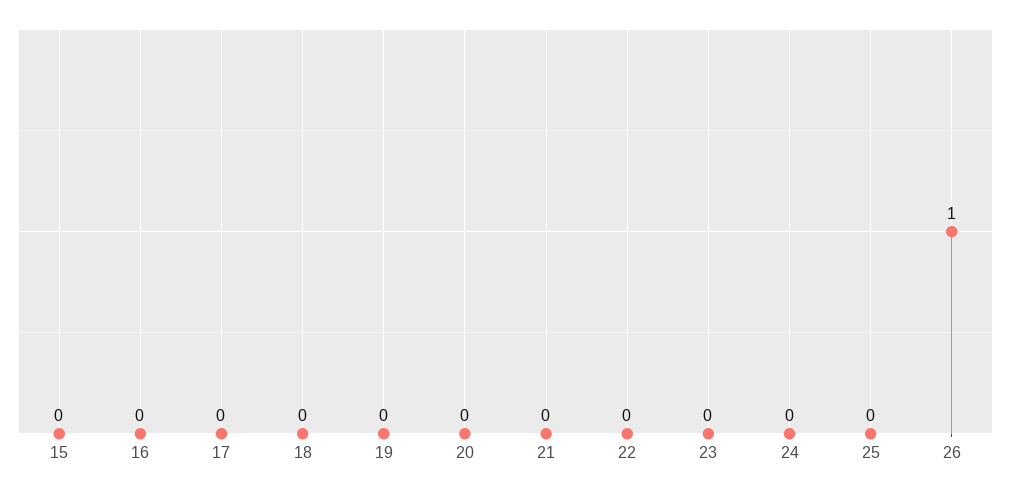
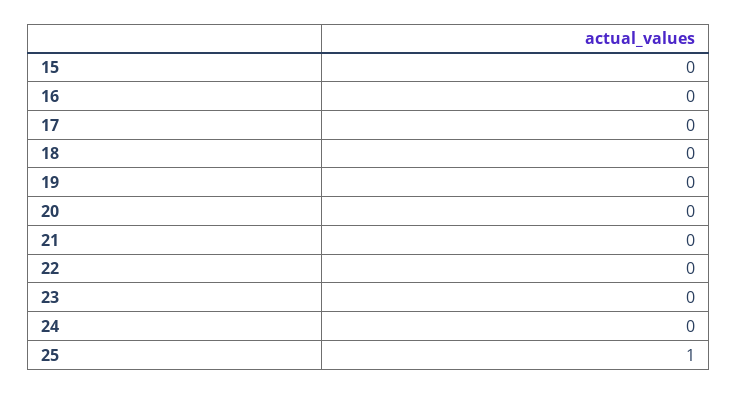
25: 0 -> 1
26: 1 -> none

